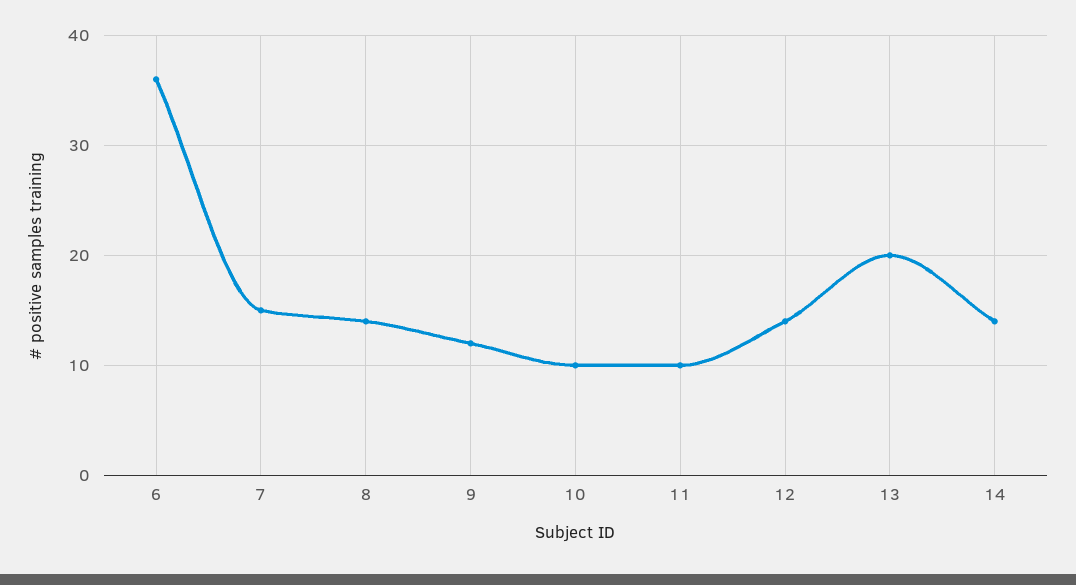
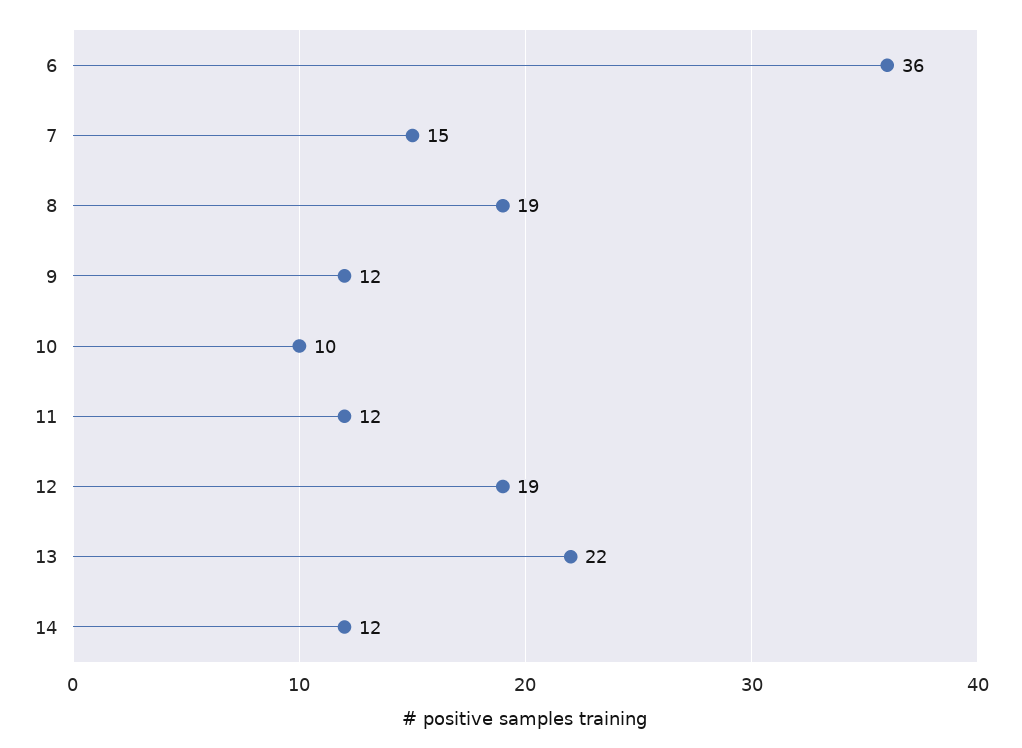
8: 14 -> 19
11: 10 -> 12
12: 14 -> 19
13: 20 -> 22
14: 14 -> 12

